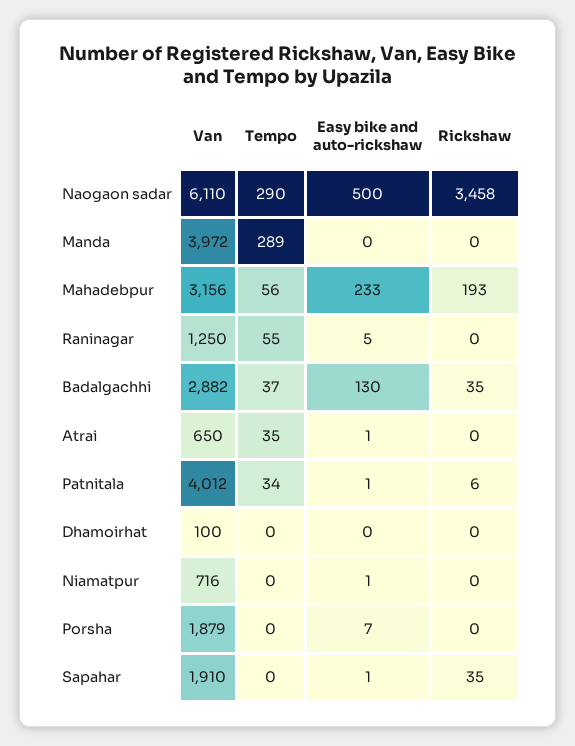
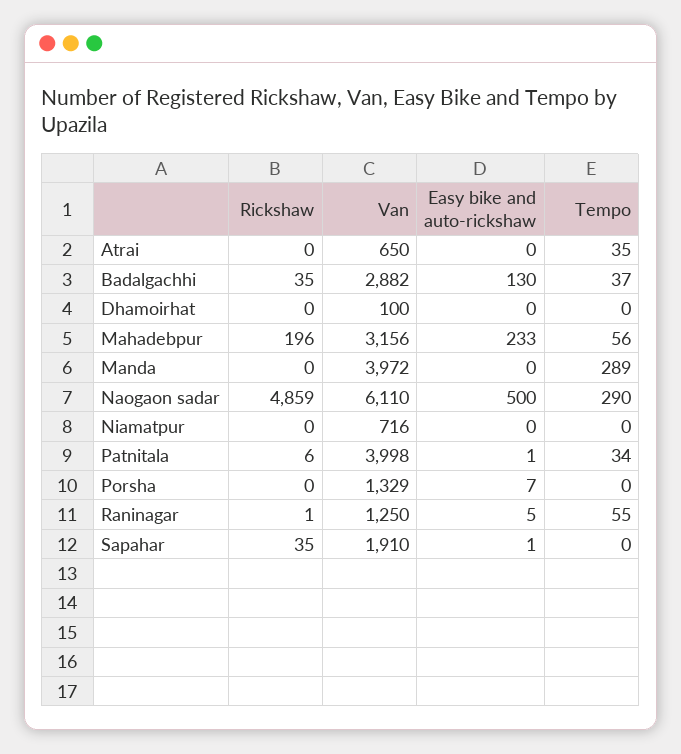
Rickshaw, Naogaon sadar: 3458 -> 4859
Rickshaw, Mahadebpur: 193 -> 196
Rickshaw, Raninagar: 0 -> 1
Easy bike and auto-rickshaw, Atrai: 1 -> 0
Van, Patnitala: 4012 -> 3998
Easy bike and auto-rickshaw, Niamatpur: 1 -> 0
Van, Porsha: 1879 -> 1329

